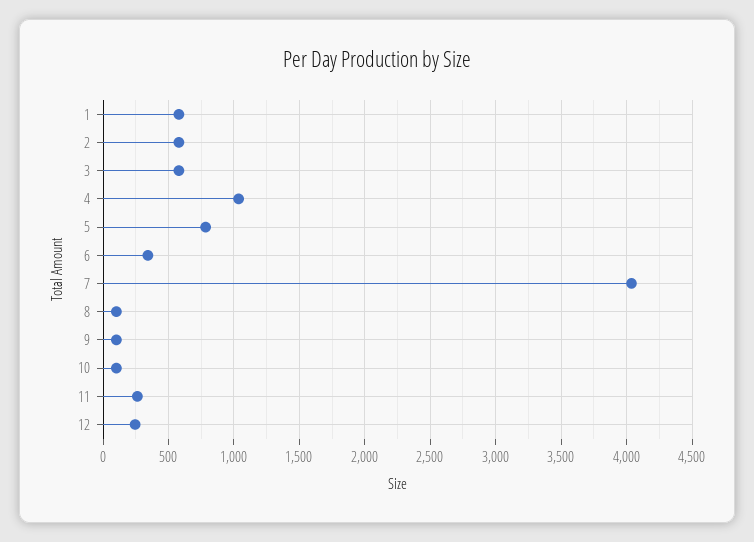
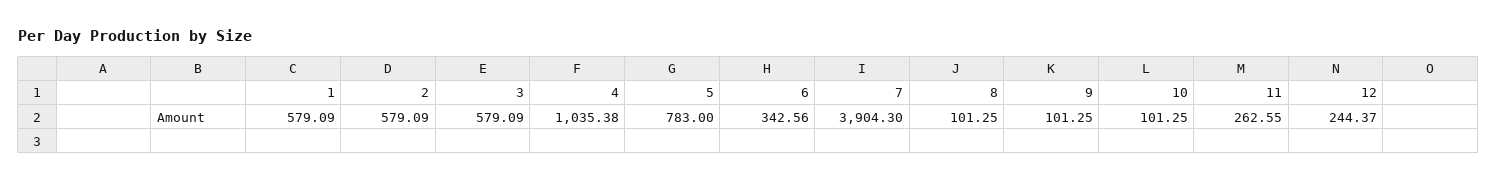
7: 4050 -> 3904.3

